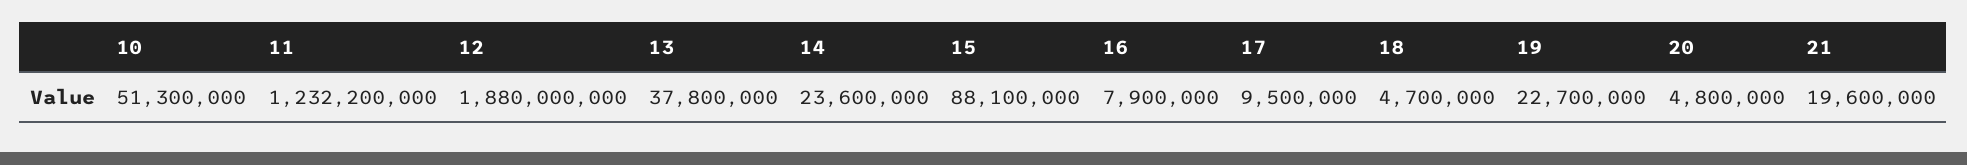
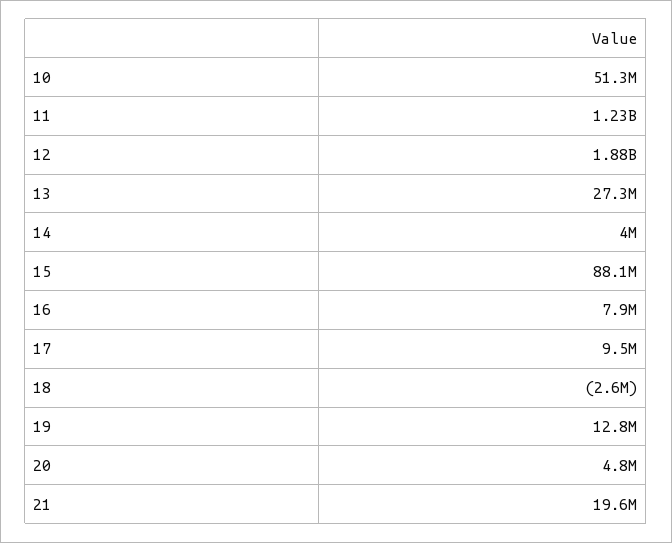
13: 37800000 -> 27300000
14: 23600000 -> 4000000
18: 4700000 -> -2600000
19: 22700000 -> 12800000

